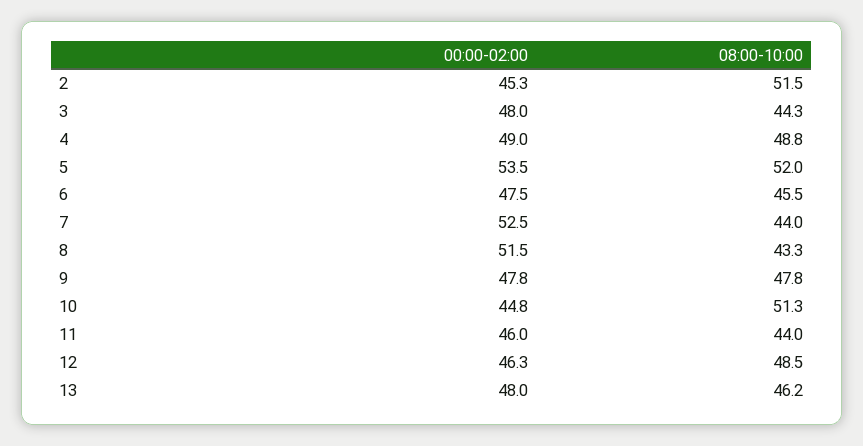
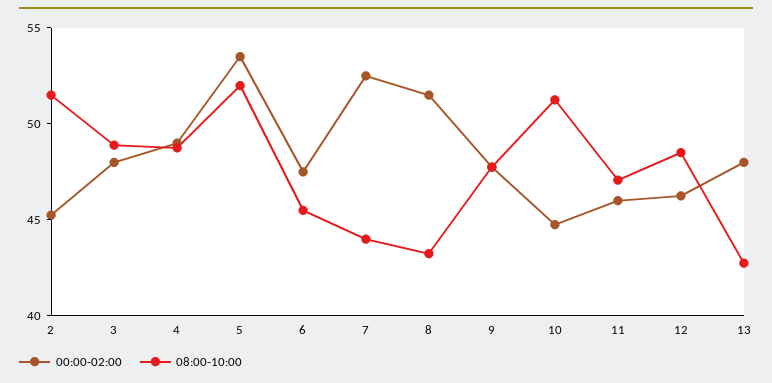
08:00-10:00, 3: 44.3 -> 49
08:00-10:00, 11: 44 -> 47
08:00-10:00, 13: 46.2 -> 43

